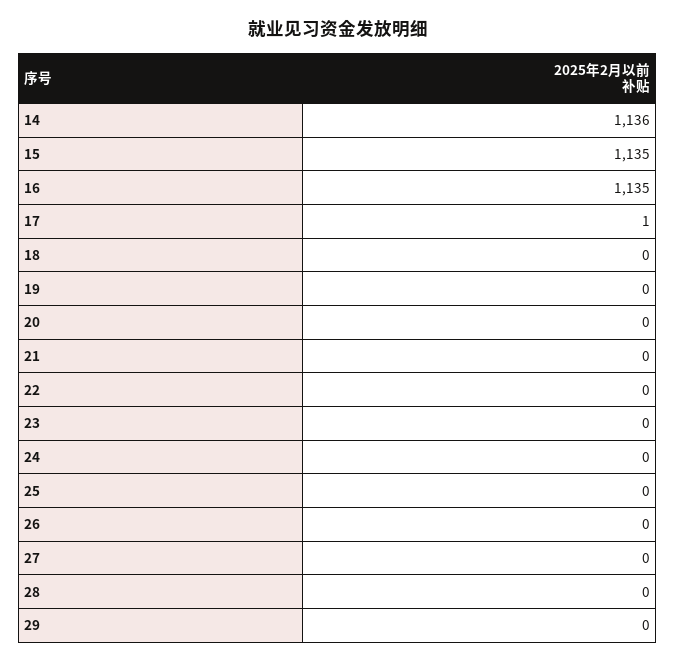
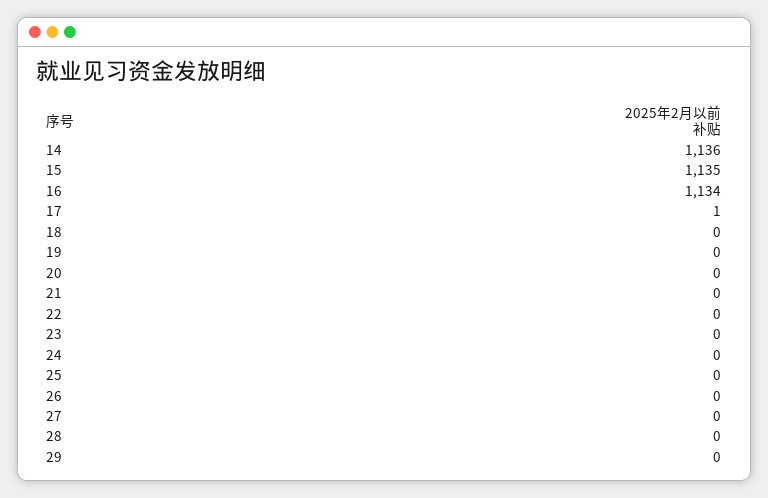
16: 1135 -> 1134

